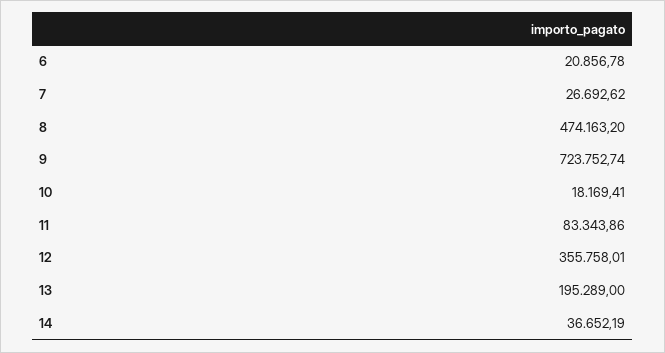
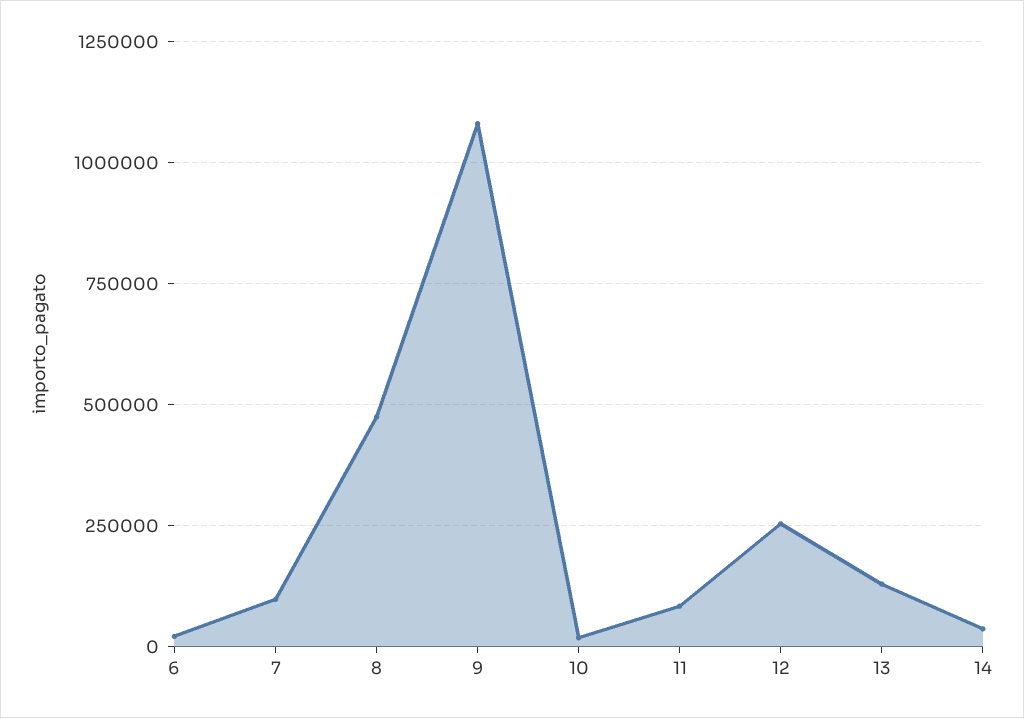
7: 26692.62 -> 100000
9: 723752.74 -> 1075000
12: 355758.01 -> 250000
13: 195289 -> 125000

